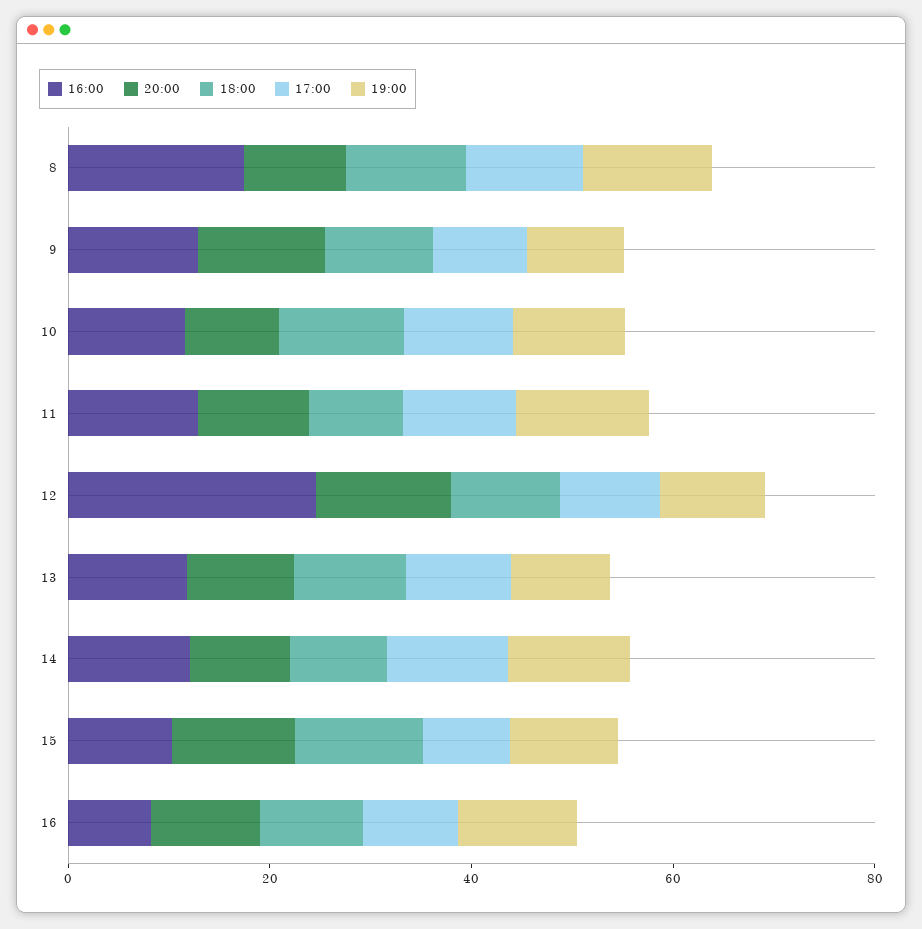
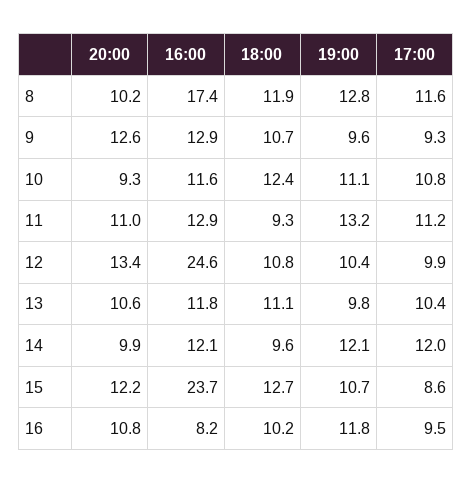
16:00, 15: 10 -> 23.7

